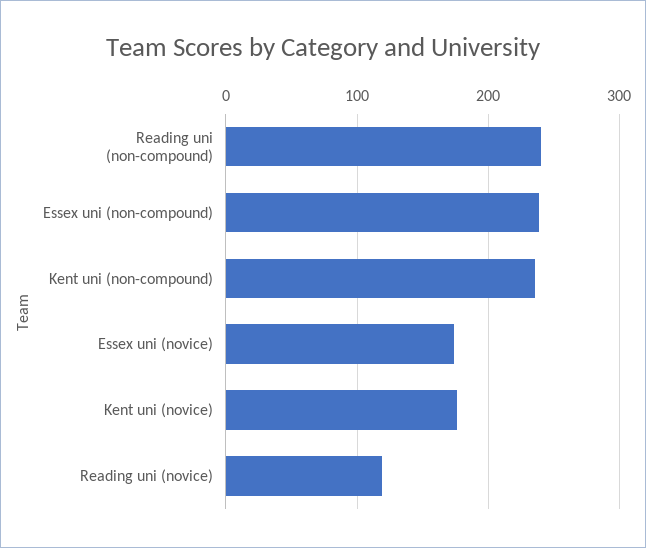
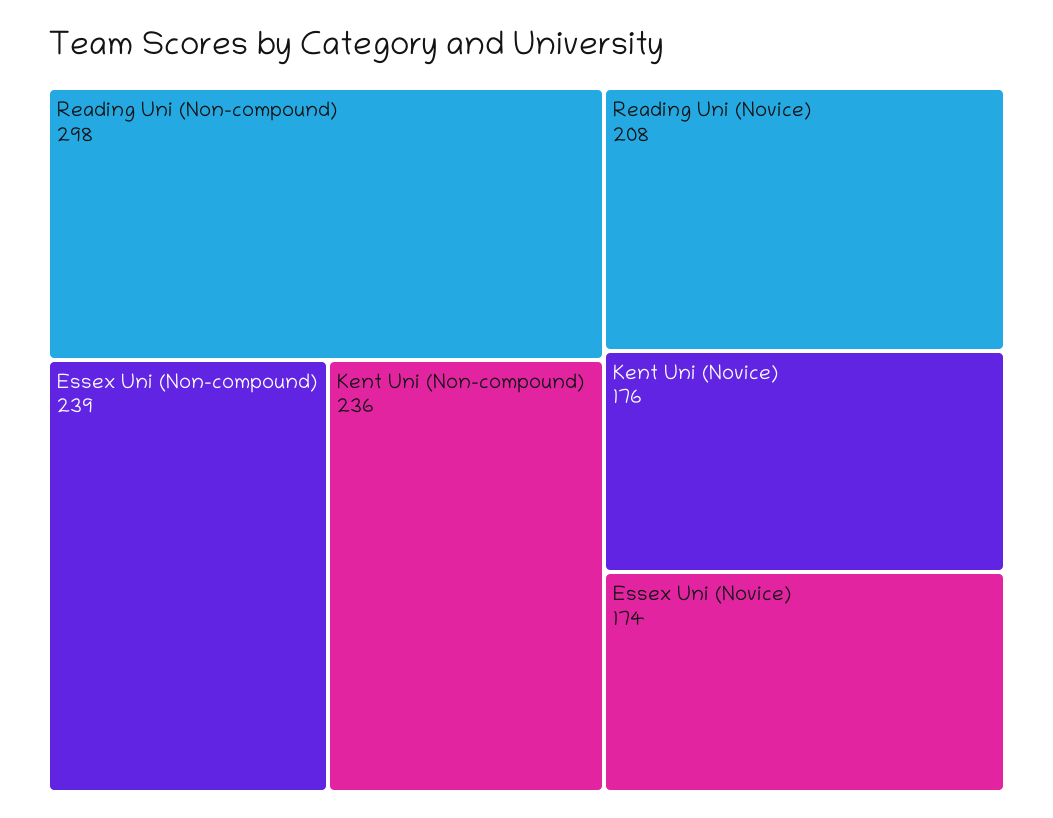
Reading uni (non-compound): 240 -> 298
Reading uni (novice): 120 -> 208

